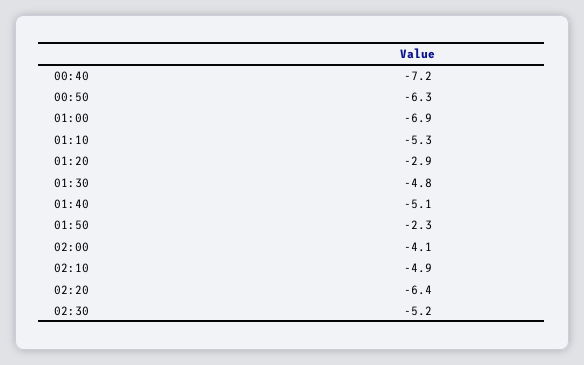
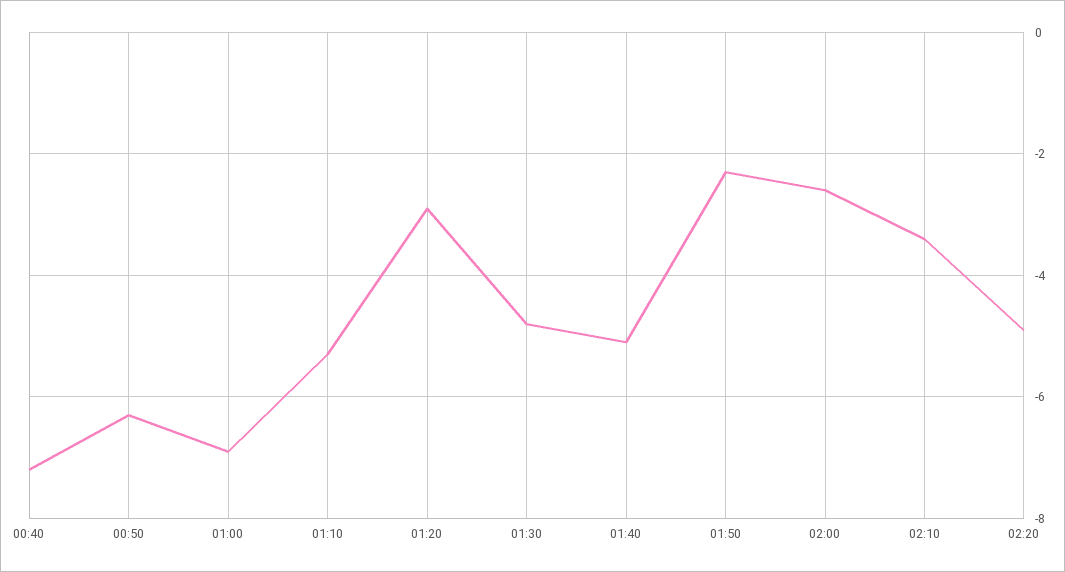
02:00: -4.1 -> -2.5
02:10: -4.9 -> -3.5
02:20: -6.4 -> -5
02:30: -5.2 -> none

